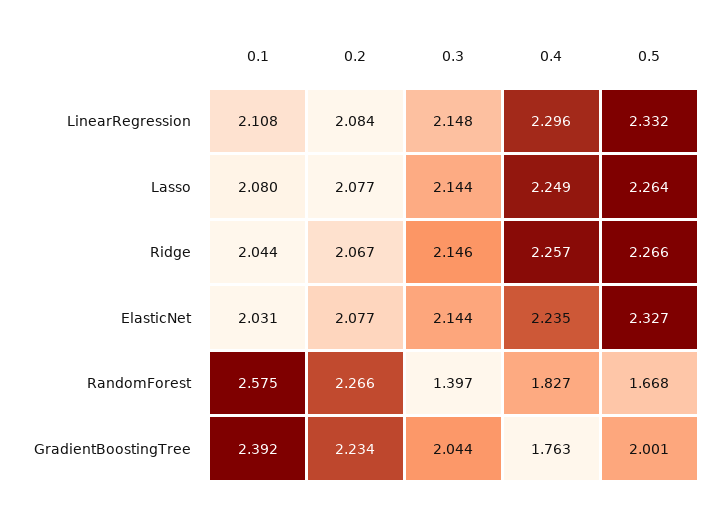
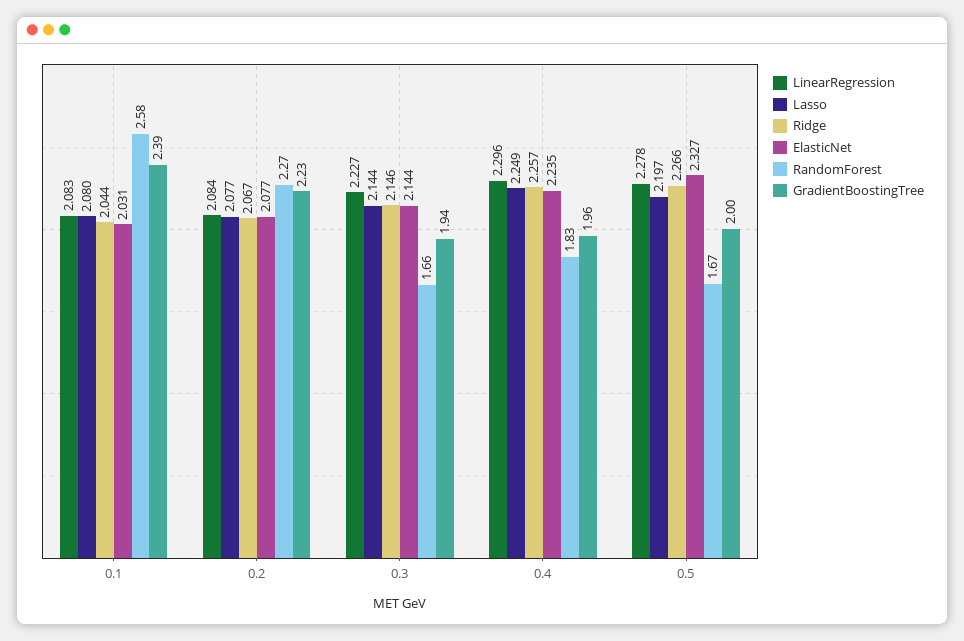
LinearRegression, 0.1: 2.108 -> 2.083
LinearRegression, 0.3: 2.148 -> 2.227
LinearRegression, 0.5: 2.332 -> 2.278
Lasso, 0.5: 2.264 -> 2.197
RandomForest, 0.3: 1.397 -> 1.66
GradientBoostingTree, 0.3: 2.044 -> 1.94
GradientBoostingTree, 0.4: 1.763 -> 1.96

